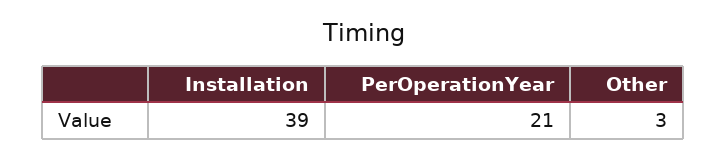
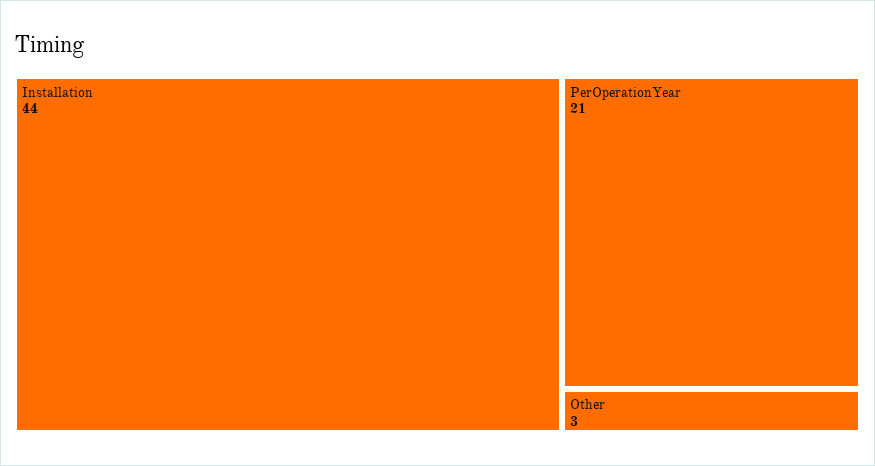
Installation: 39 -> 44

